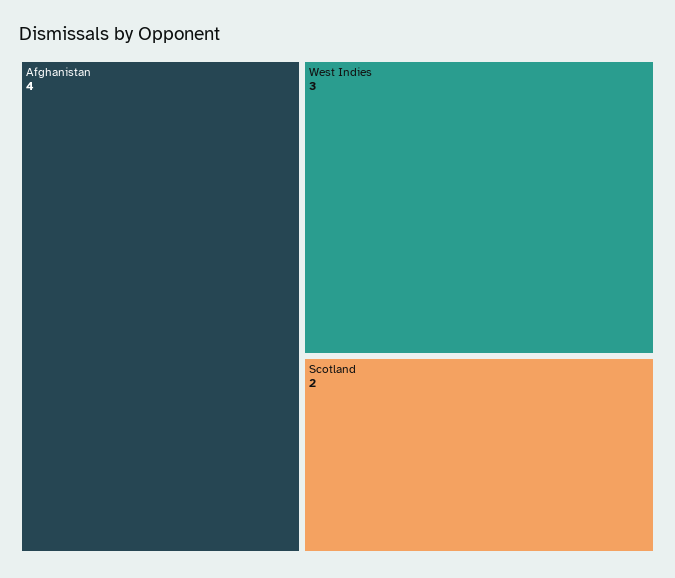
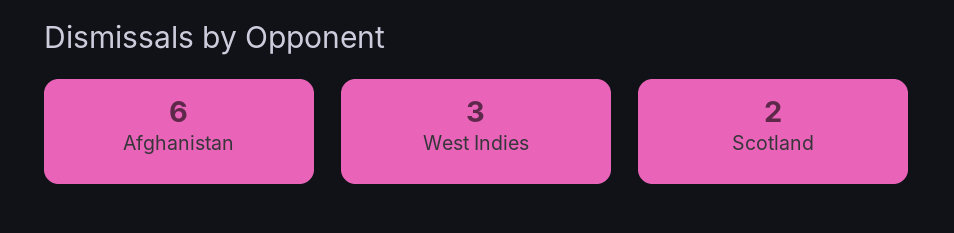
Afghanistan: 4 -> 6

